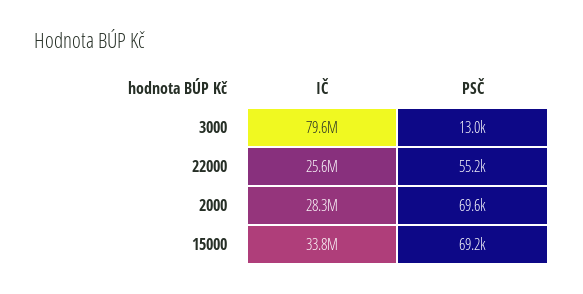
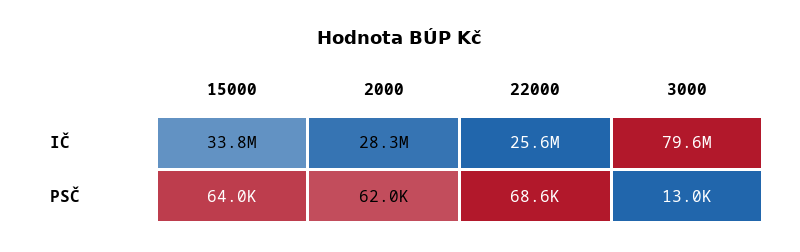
PSČ, 22000: 55200 -> 68600
PSČ, 2000: 69600 -> 62000
PSČ, 15000: 69200 -> 64000

